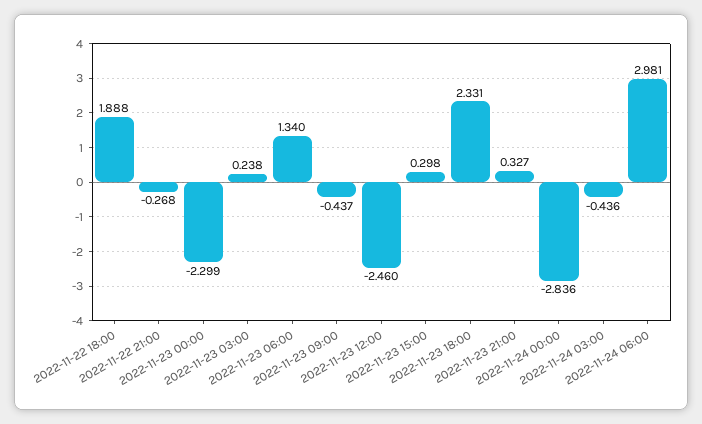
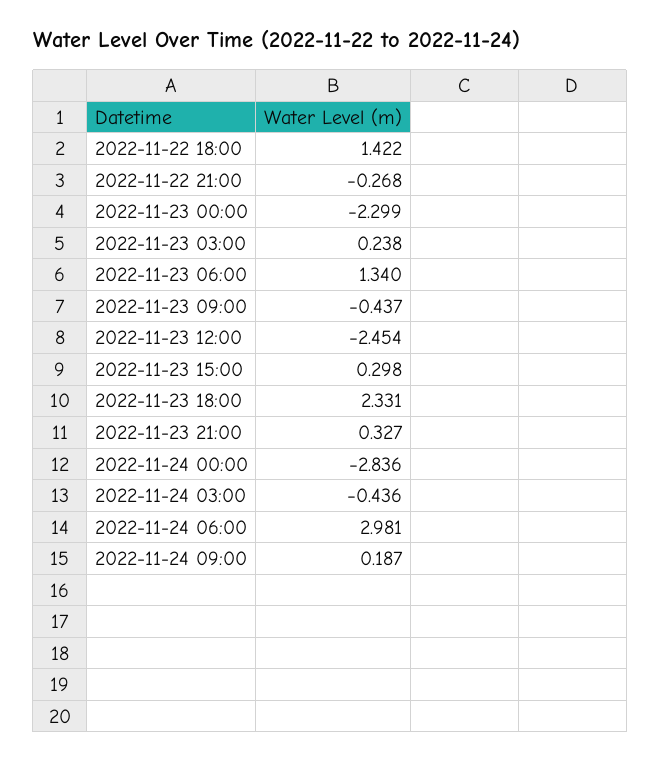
2022-11-22 18:00: 1.888 -> 1.422
2022-11-23 12:00: -2.46 -> -2.454
2022-11-24 09:00: none -> 0.187

